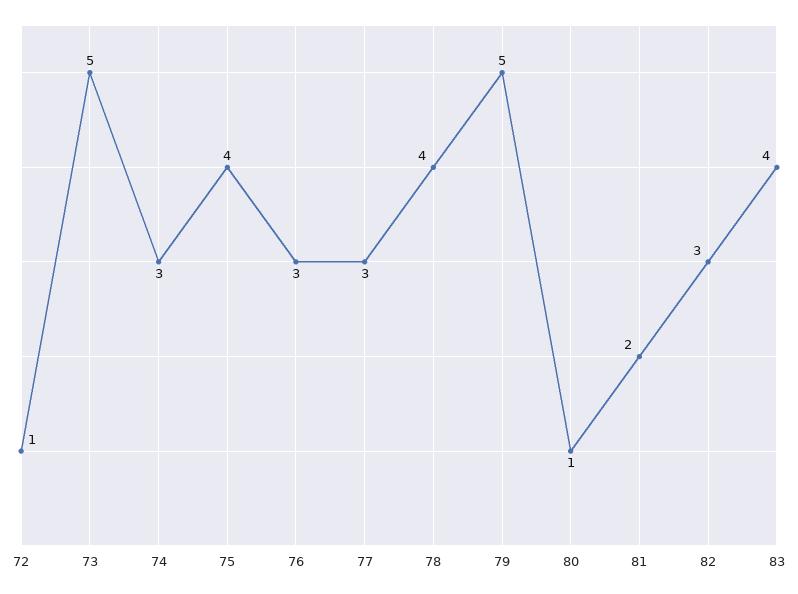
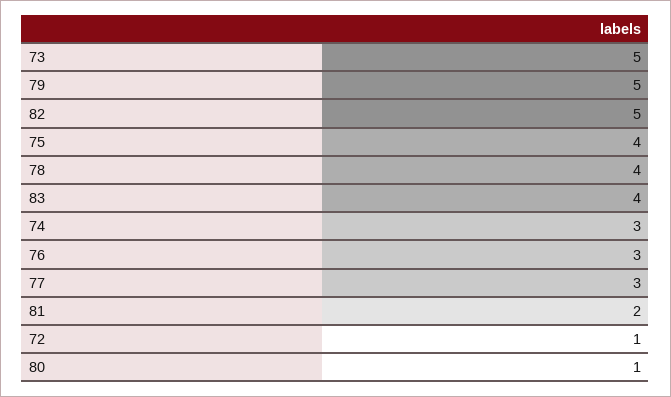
82: 3 -> 5

